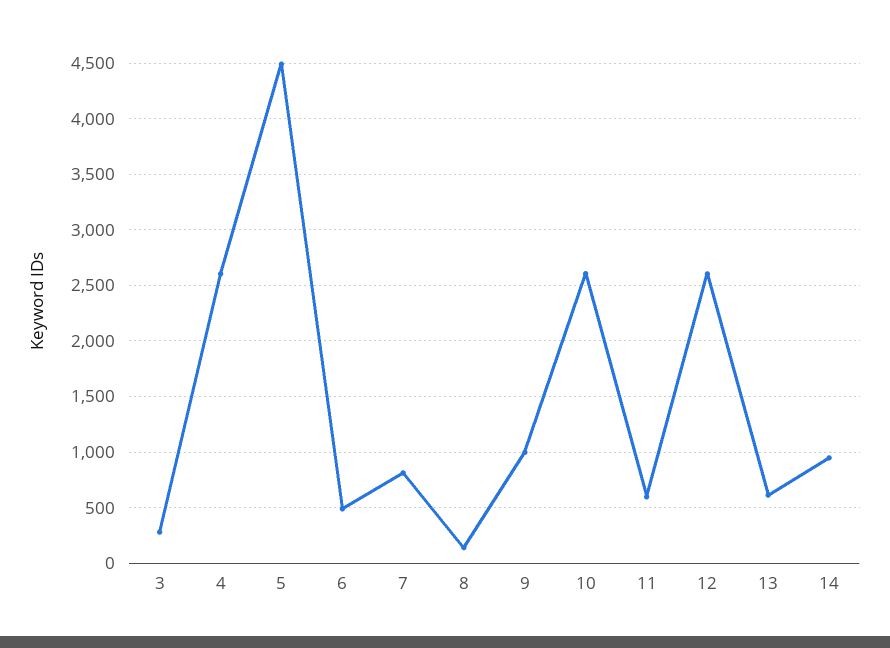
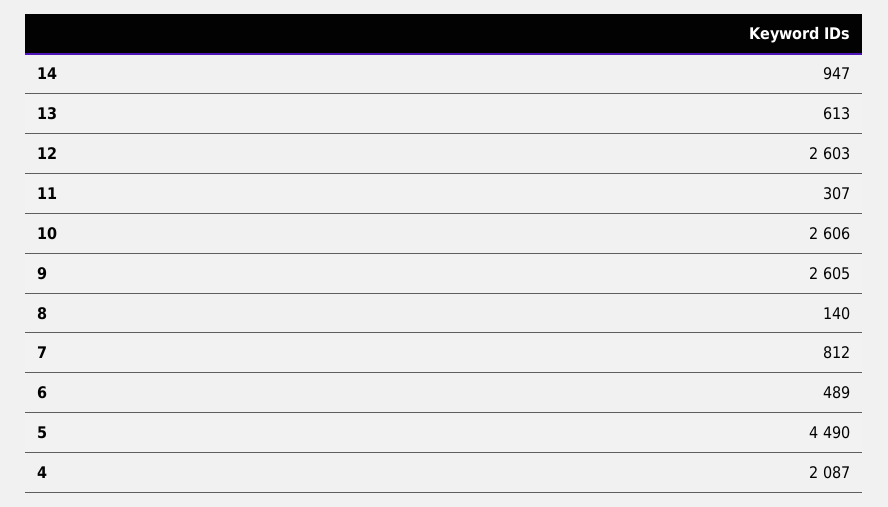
3: 300 -> none
4: 2600 -> 2087
9: 1000 -> 2605
11: 600 -> 307

